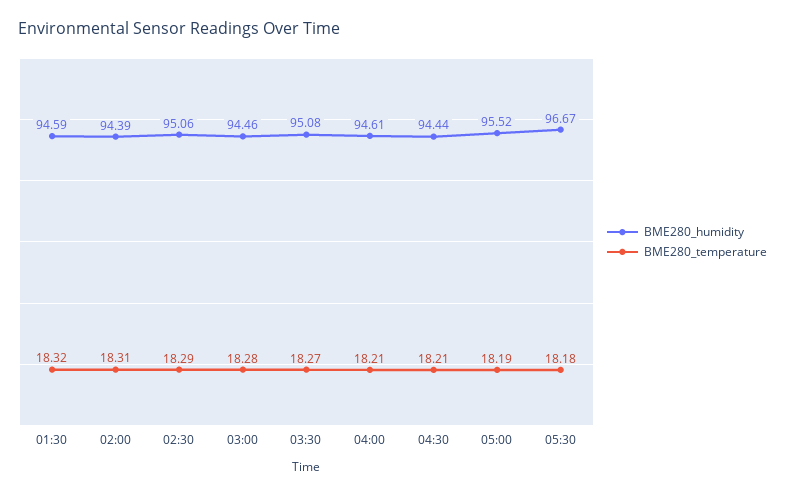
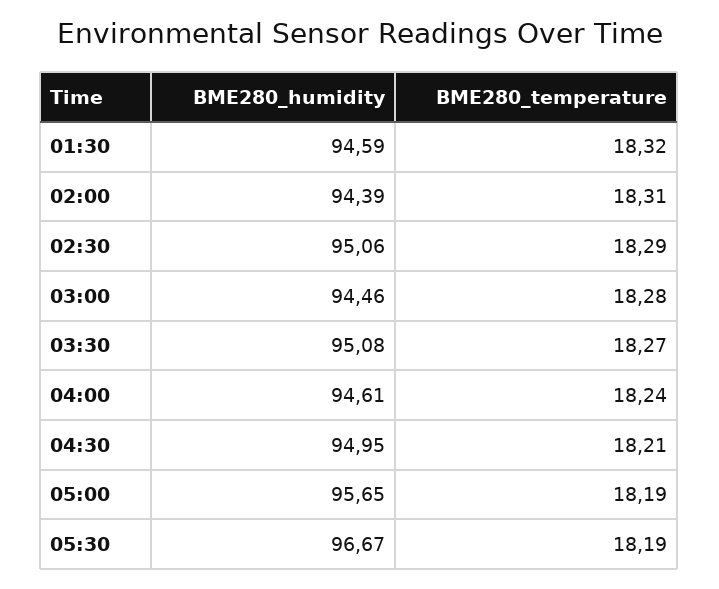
BME280_temperature, 04:00: 18.21 -> 18.24
BME280_humidity, 04:30: 94.44 -> 94.95
BME280_humidity, 05:00: 95.52 -> 95.65
BME280_temperature, 05:30: 18.18 -> 18.19

